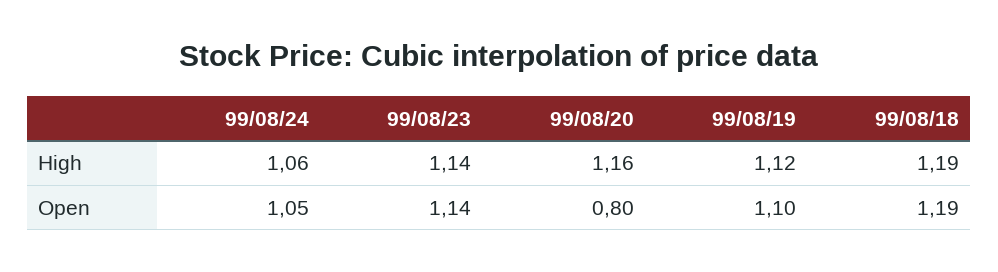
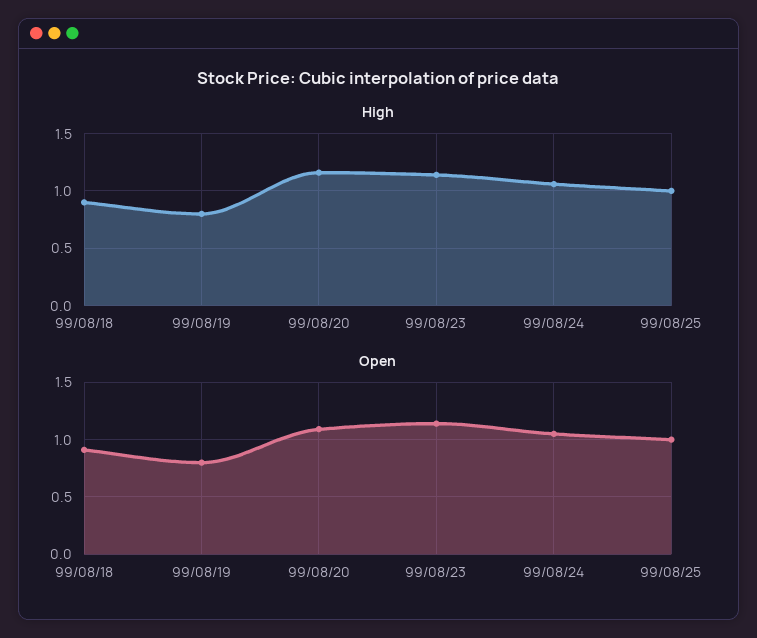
High, 99/08/19: 1.12 -> 0.8
High, 99/08/18: 1.19 -> 0.9
Open, 99/08/20: 0.8 -> 1.1
Open, 99/08/19: 1.1 -> 0.8
Open, 99/08/18: 1.19 -> 0.9
High, 99/08/25: none -> 1
Open, 99/08/25: none -> 1

